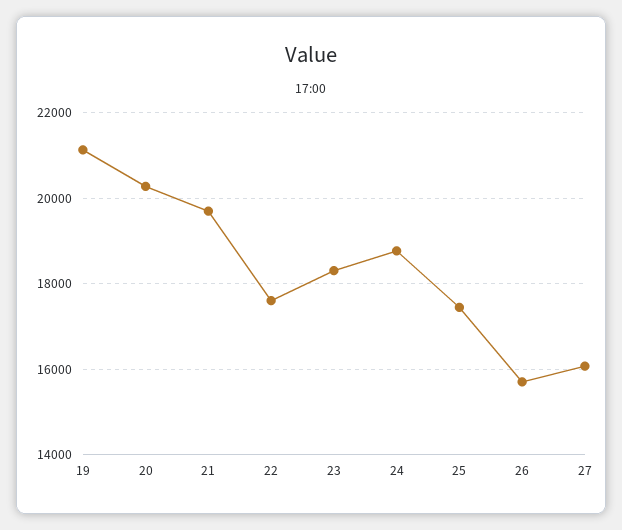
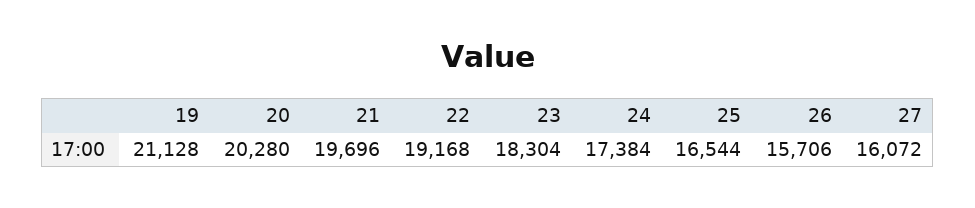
22: 17600 -> 19168
24: 18800 -> 17384
25: 17400 -> 16544

